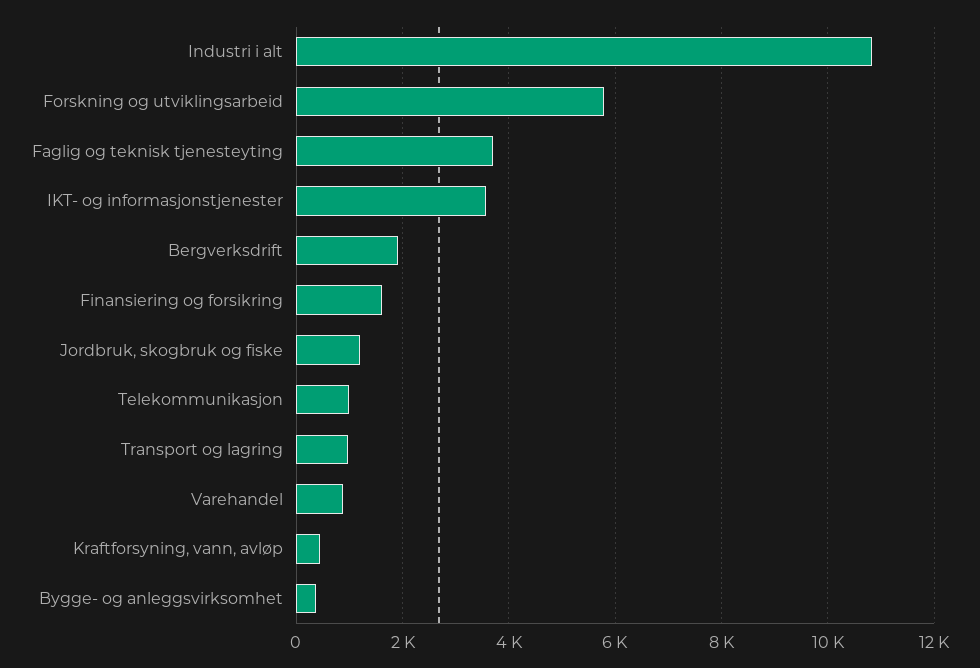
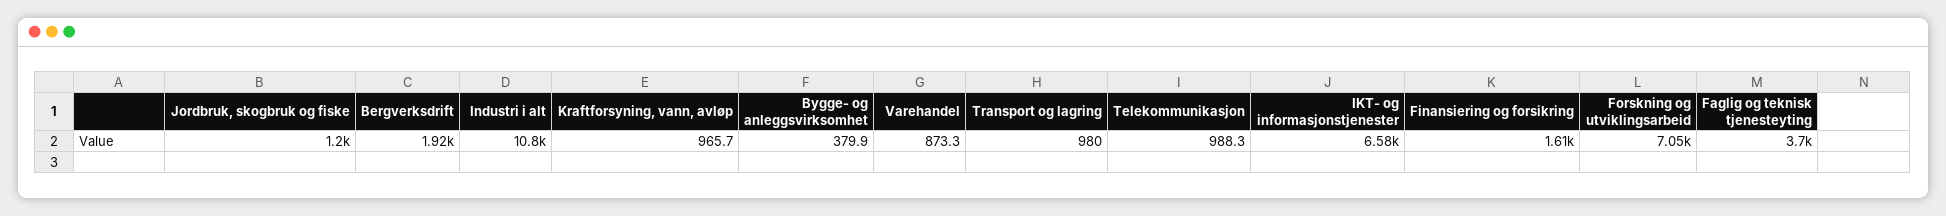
Forskning og utviklingsarbeid: 5800 -> 7050
IKT- og informasjonstjenester: 3600 -> 6580
Kraftforsyning, vann, avløp: 400 -> 965.7

